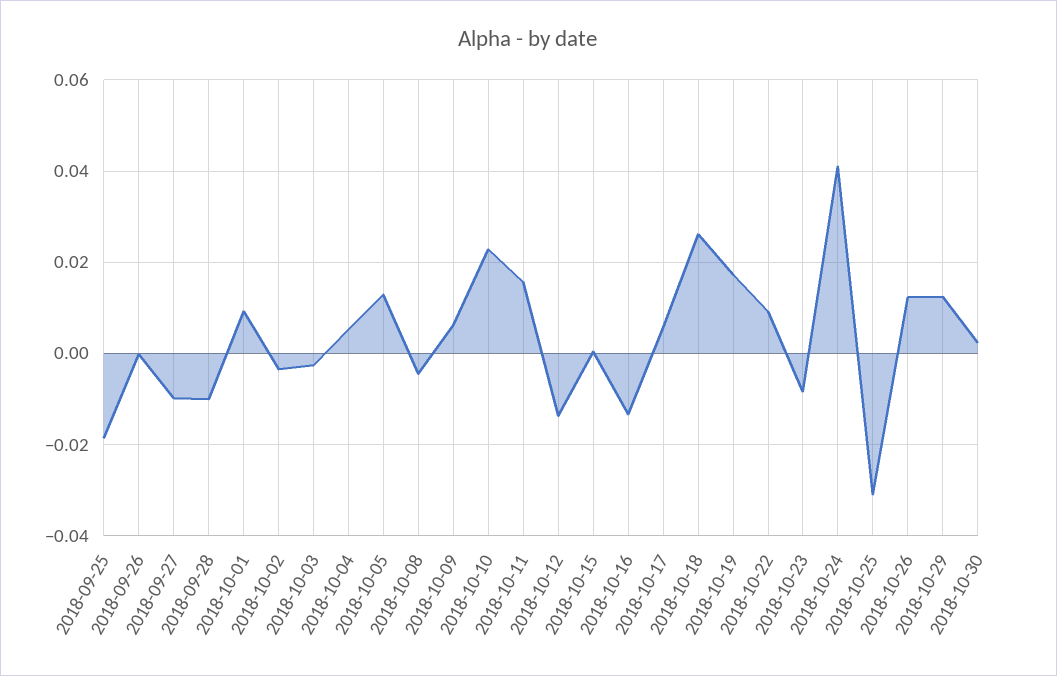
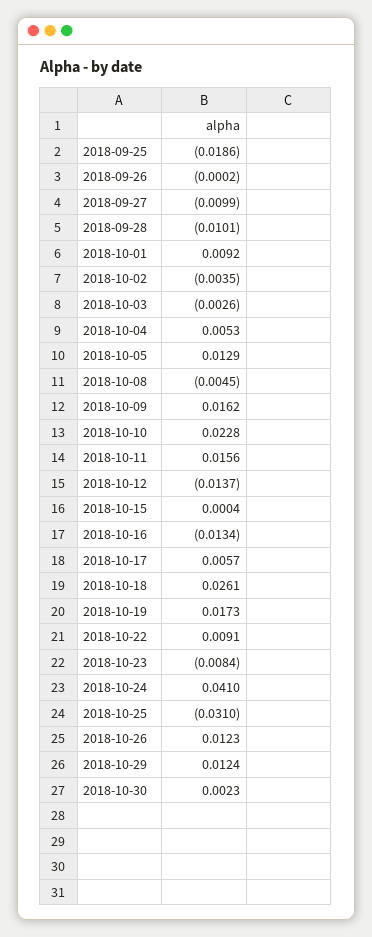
2018-10-09: 0.006 -> 0.0162

